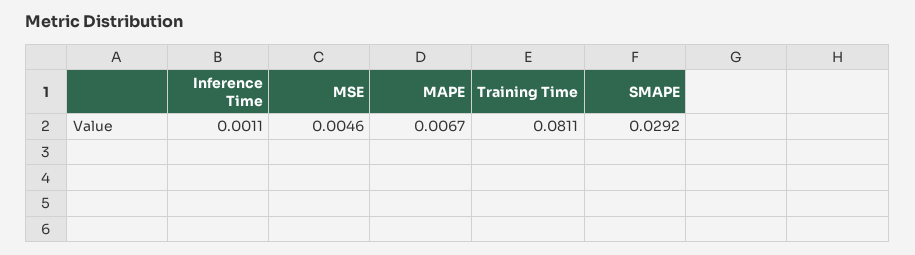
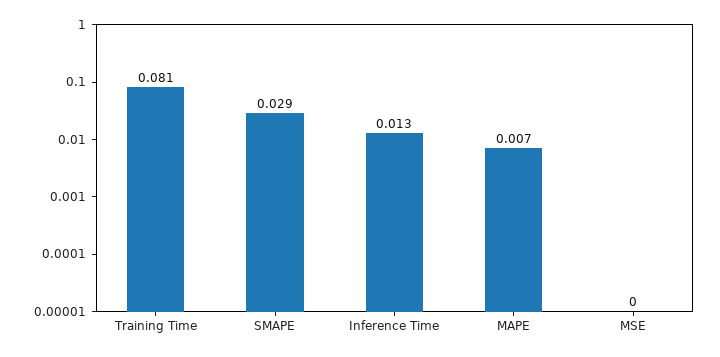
Inference Time: 0.0011 -> 0.013
MSE: 0.0046 -> 0

